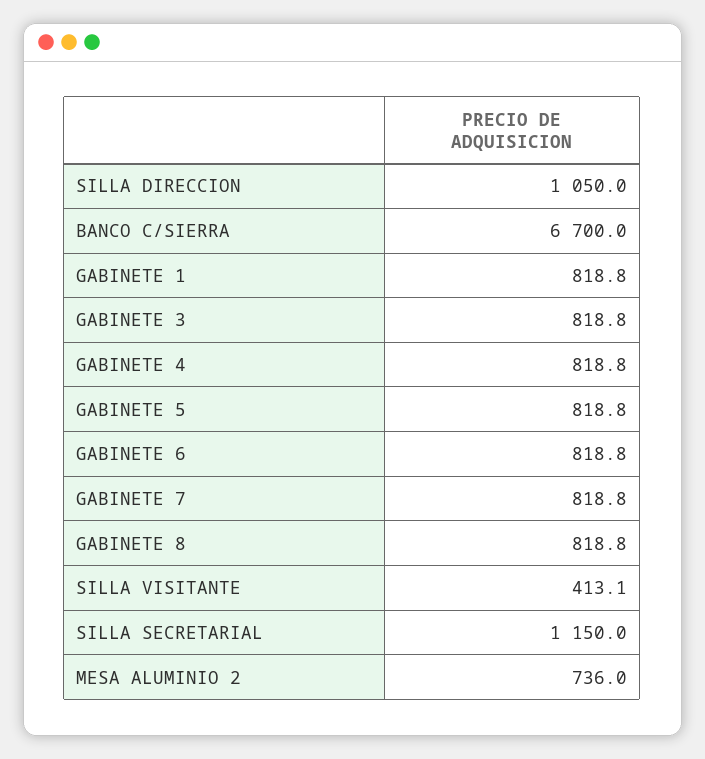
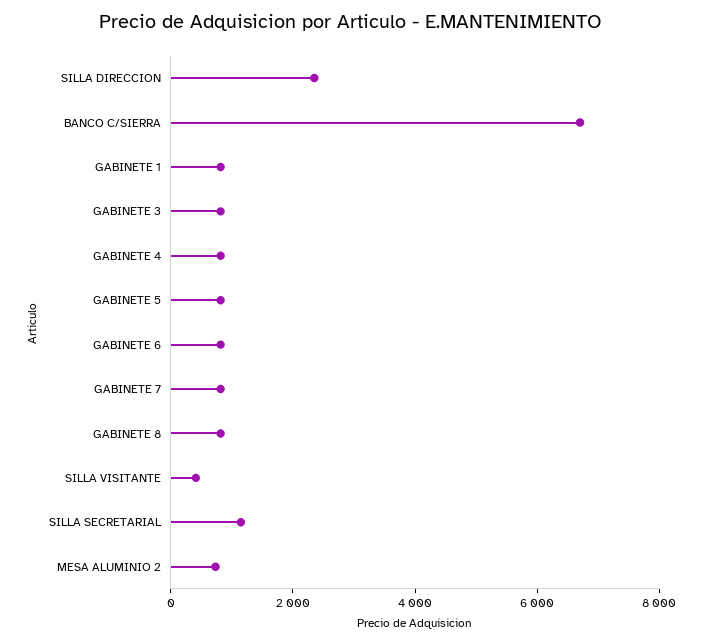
SILLA DIRECCION: 1050 -> 2500

